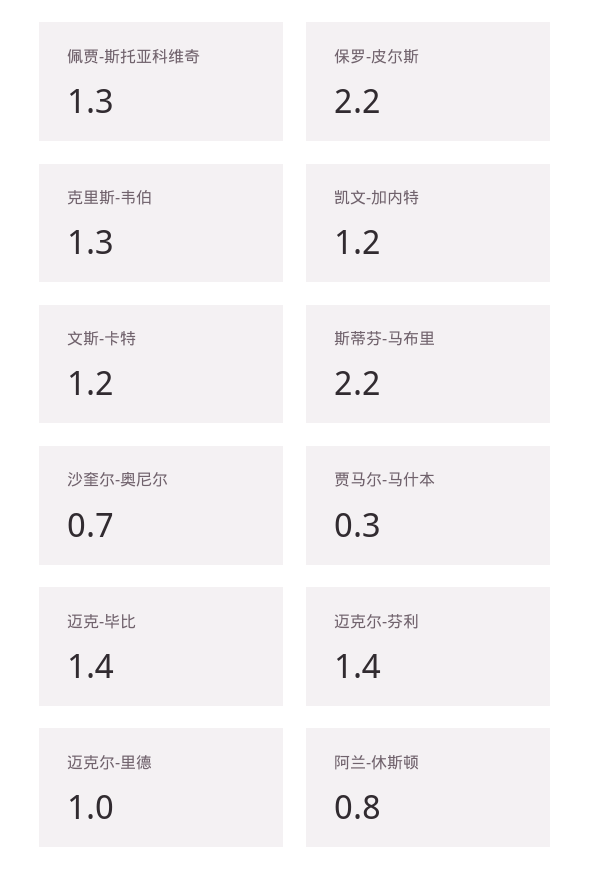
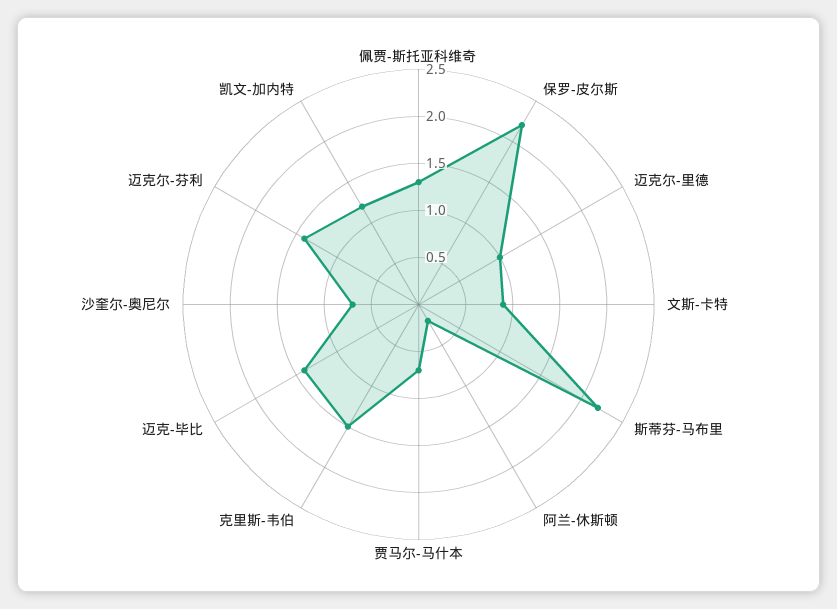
克里斯-韦伯: 1.3 -> 1.5
文斯-卡特: 1.2 -> 0.9
贾马尔-马什本: 0.3 -> 0.7
阿兰-休斯顿: 0.8 -> 0.2

